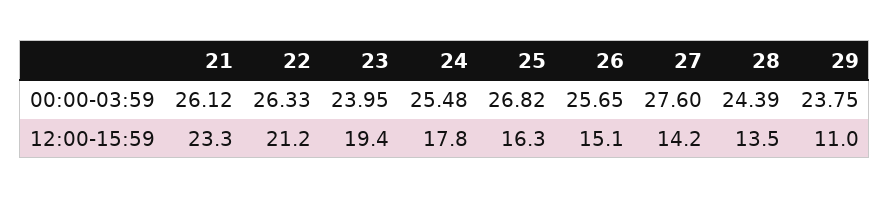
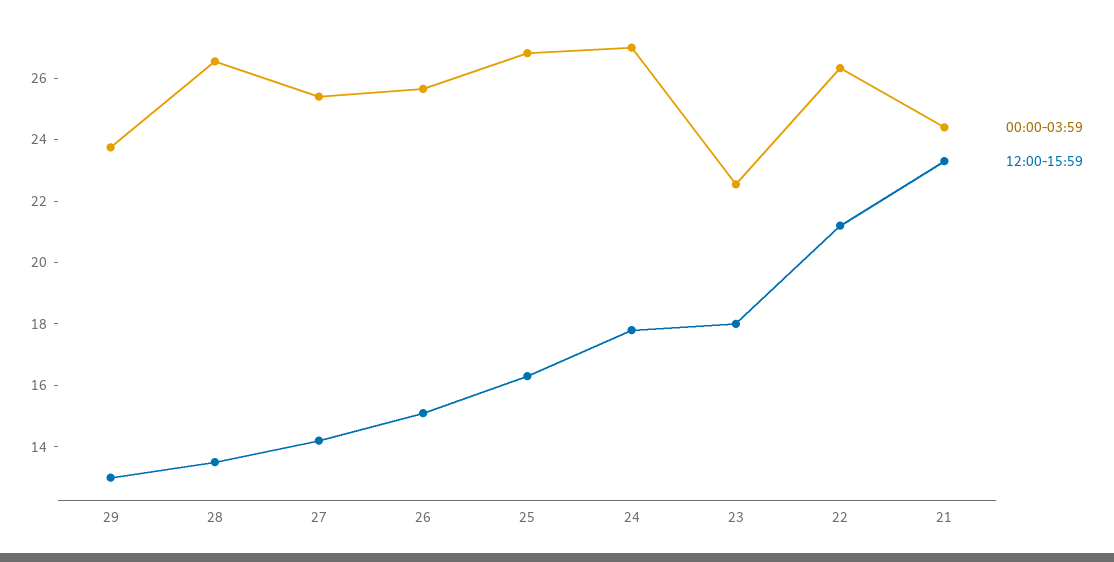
00:00-03:59, 21: 26.12 -> 24.5
00:00-03:59, 23: 23.95 -> 22.5
00:00-03:59, 24: 25.48 -> 27
00:00-03:59, 27: 27.6 -> 25.5
00:00-03:59, 28: 24.39 -> 26.5
12:00-15:59, 23: 19.4 -> 18
12:00-15:59, 29: 11 -> 13

